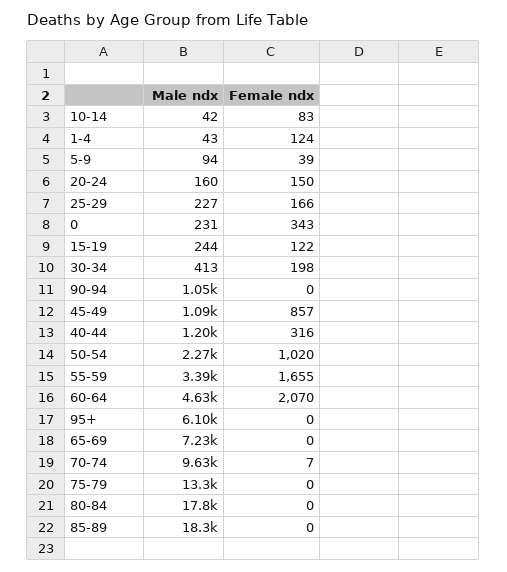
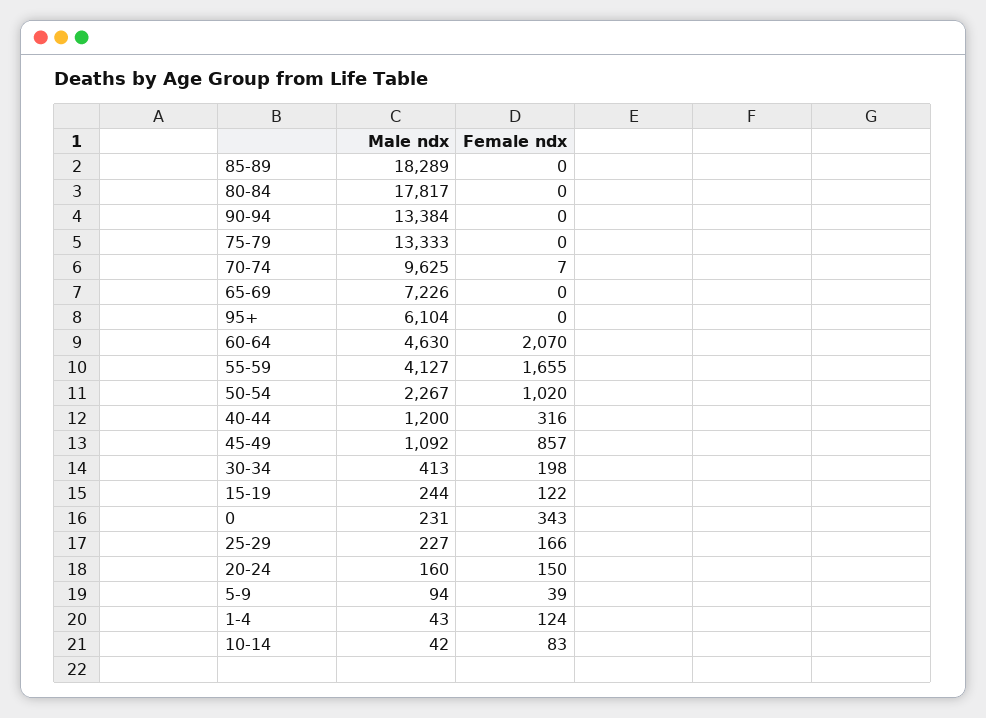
Male ndx, 90-94: 1050 -> 13384
Male ndx, 55-59: 3390 -> 4127

